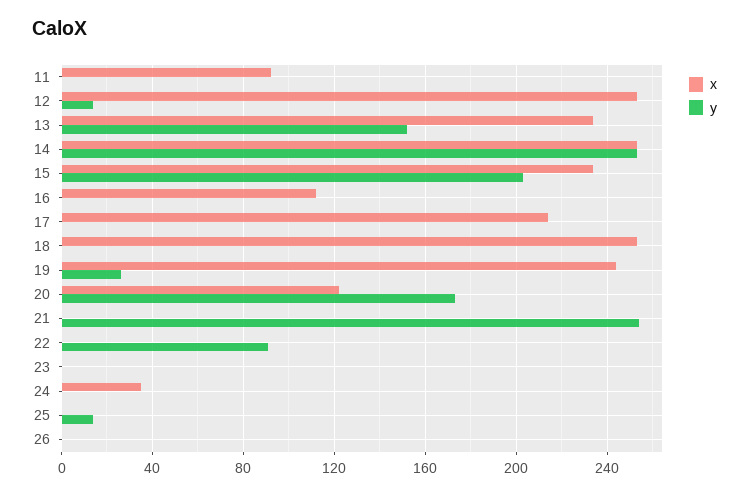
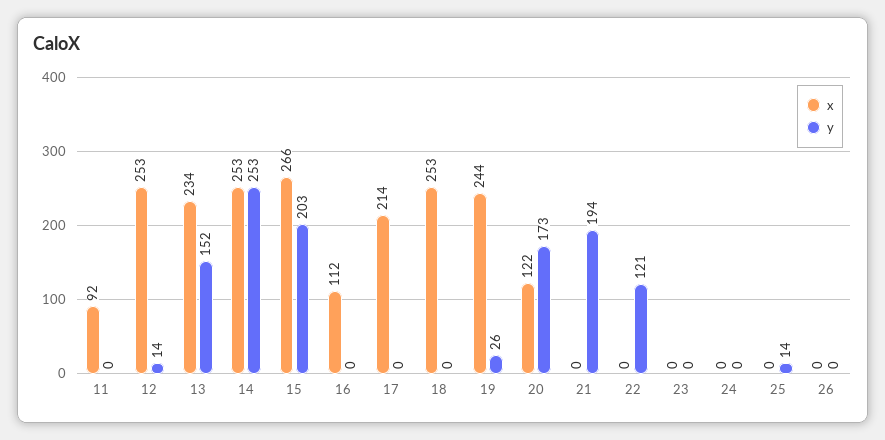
x, 15: 235 -> 266
y, 21: 255 -> 194
y, 22: 90 -> 121
x, 24: 35 -> 0

